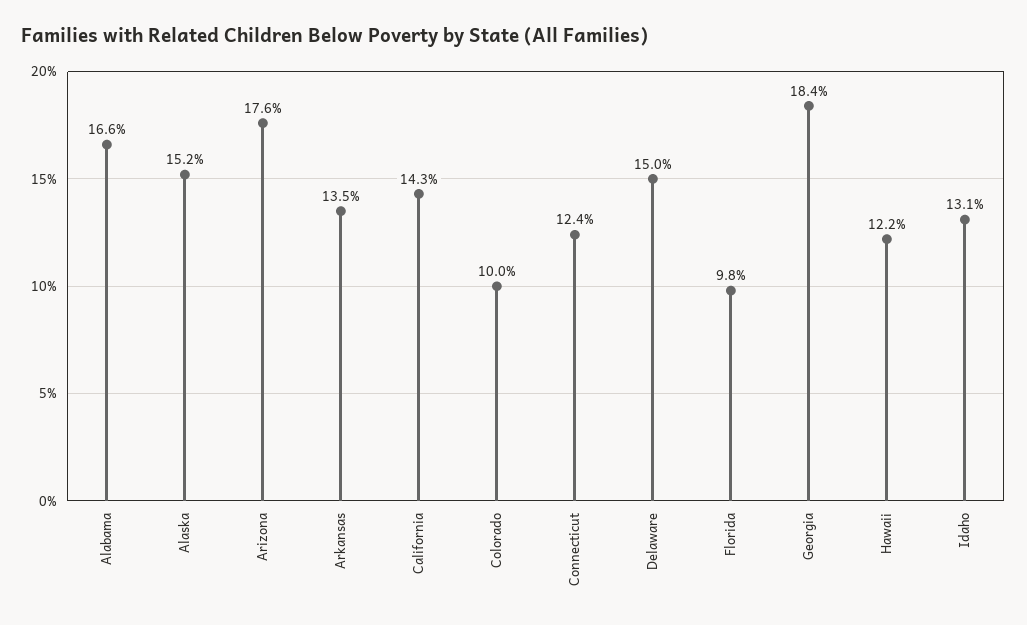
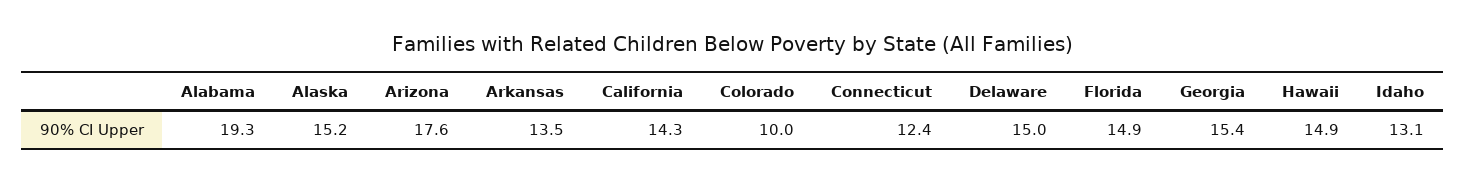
Alabama: 16.6 -> 19.3
Florida: 9.8 -> 14.9
Georgia: 18.4 -> 15.4
Hawaii: 12.2 -> 14.9

